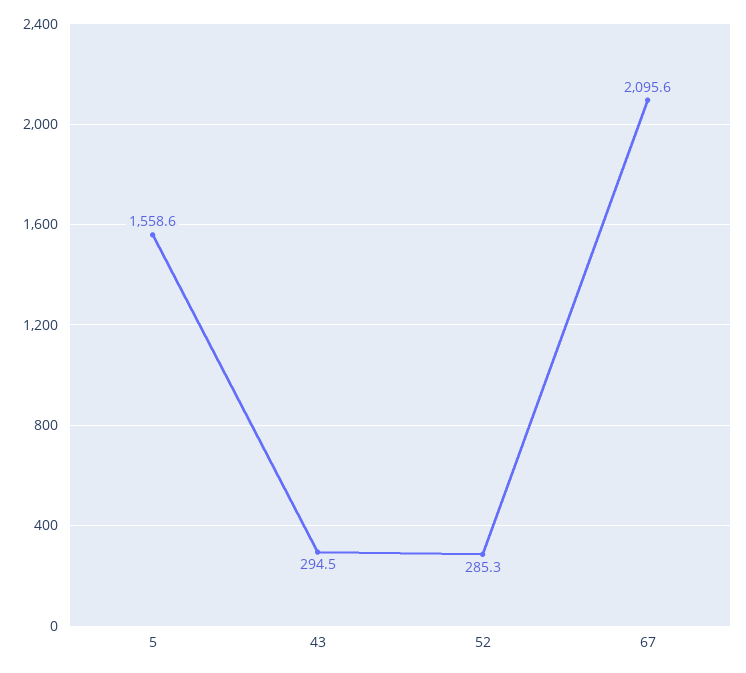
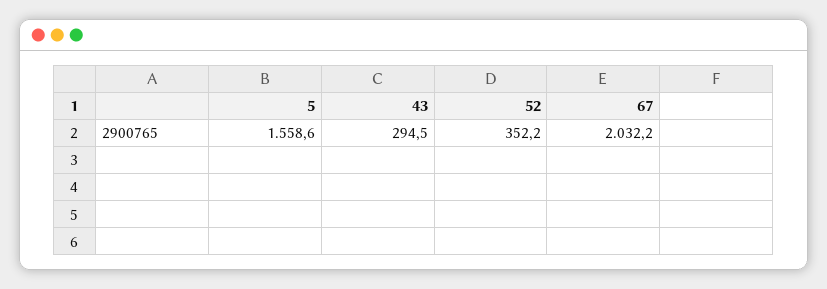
52: 285.3 -> 352.2
67: 2095.6 -> 2032.2

